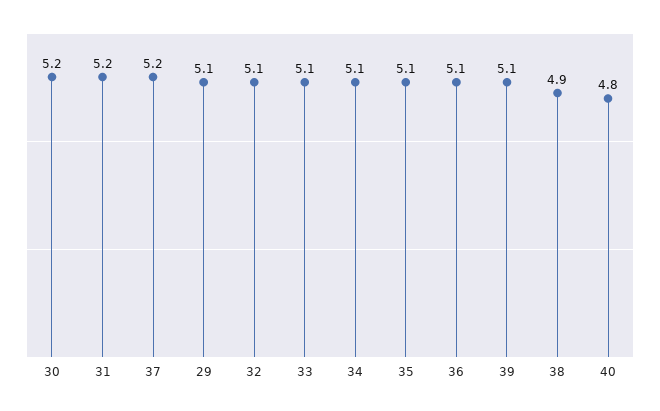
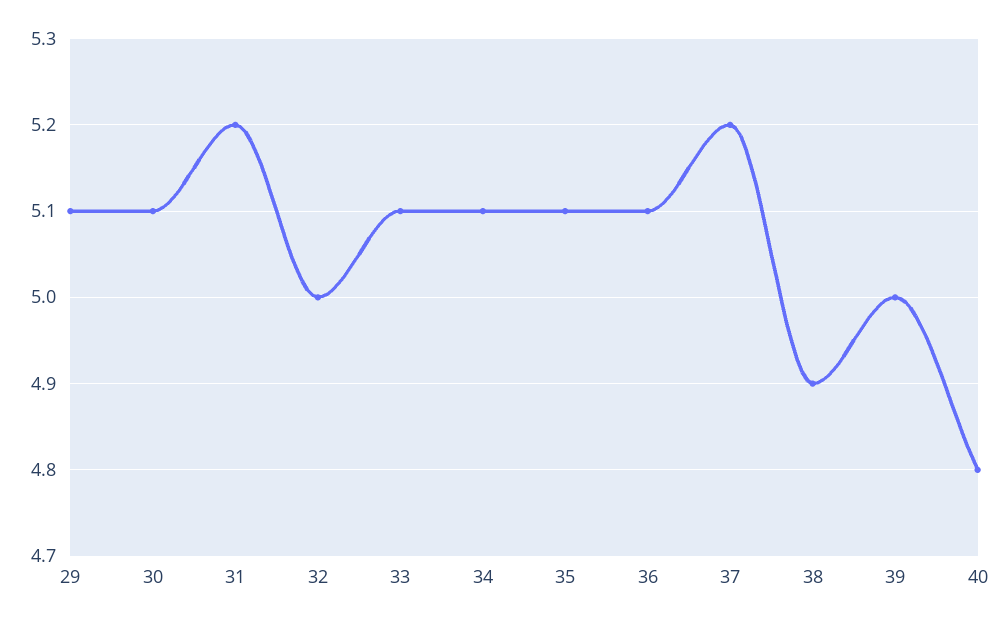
30: 5.2 -> 5.1
32: 5.1 -> 5
39: 5.1 -> 5

